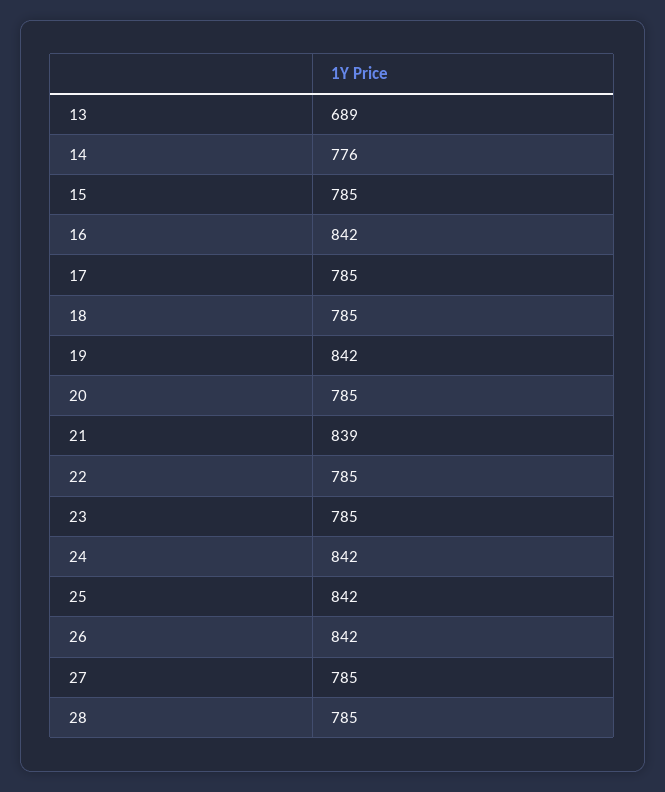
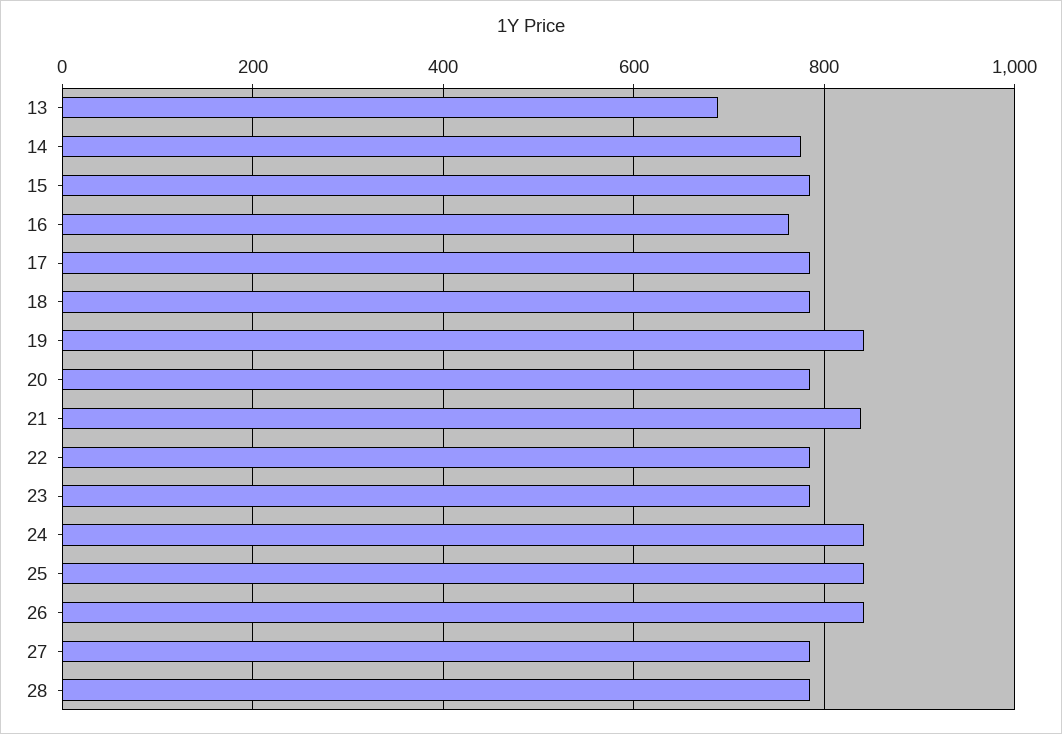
16: 842 -> 760

